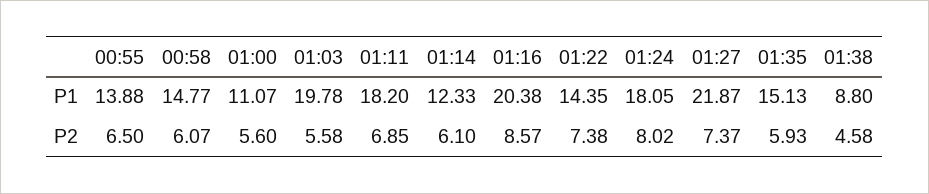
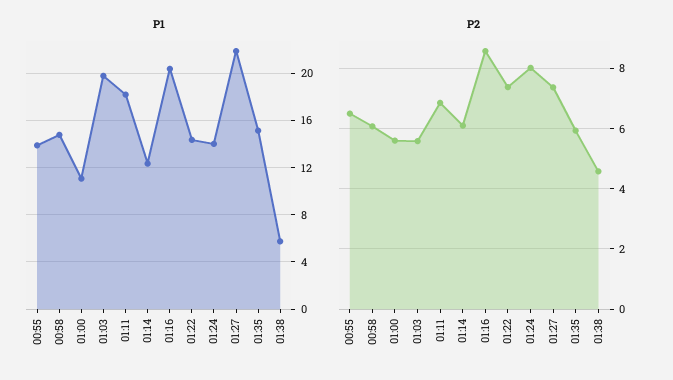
P1, 01:24: 18.05 -> 14
P1, 01:38: 8.8 -> 6

